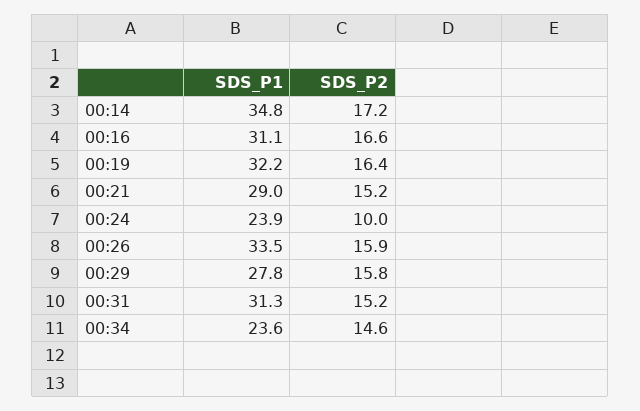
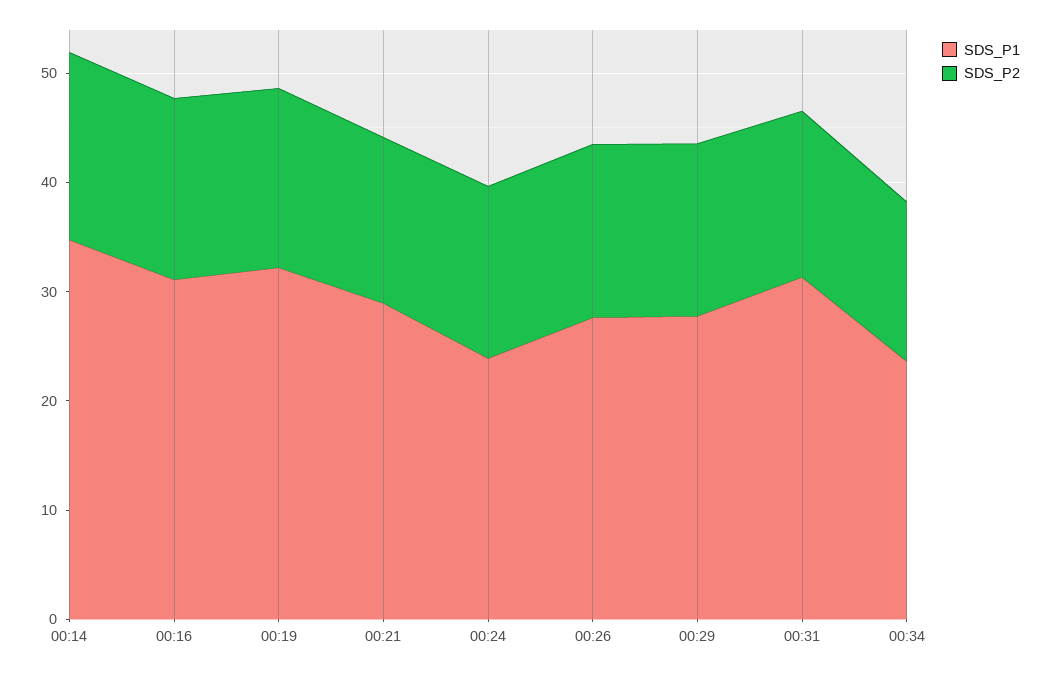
SDS_P2, 00:24: 10 -> 16
SDS_P1, 00:26: 33.5 -> 28

